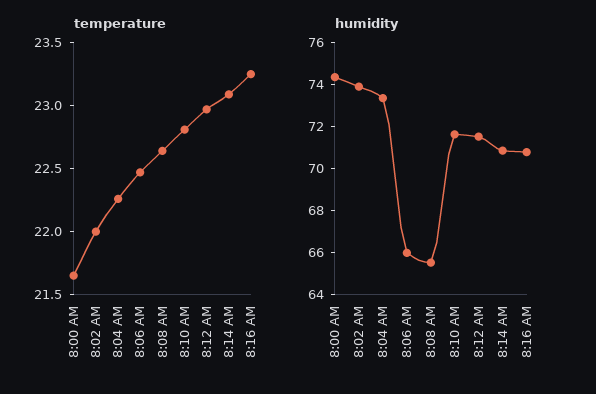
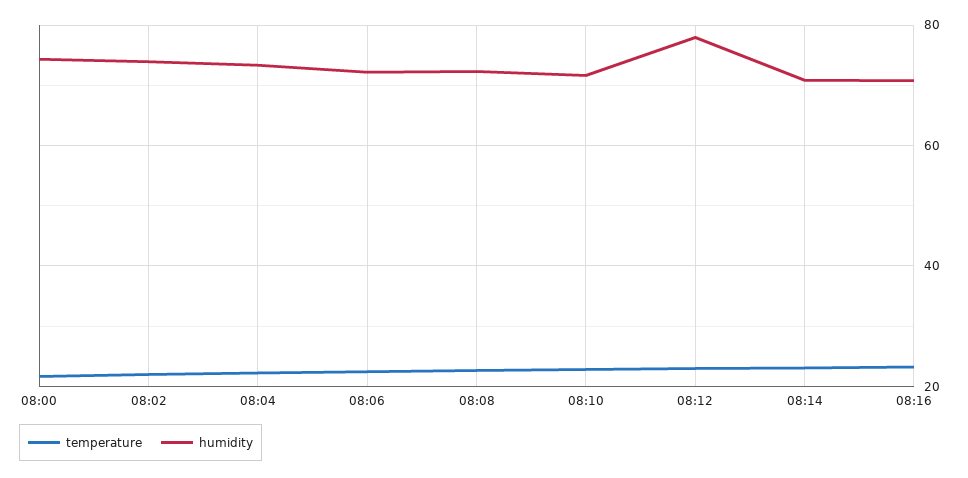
humidity, 8:06 AM: 66 -> 72
humidity, 8:08 AM: 65.5 -> 72
humidity, 8:12 AM: 71.5 -> 78

